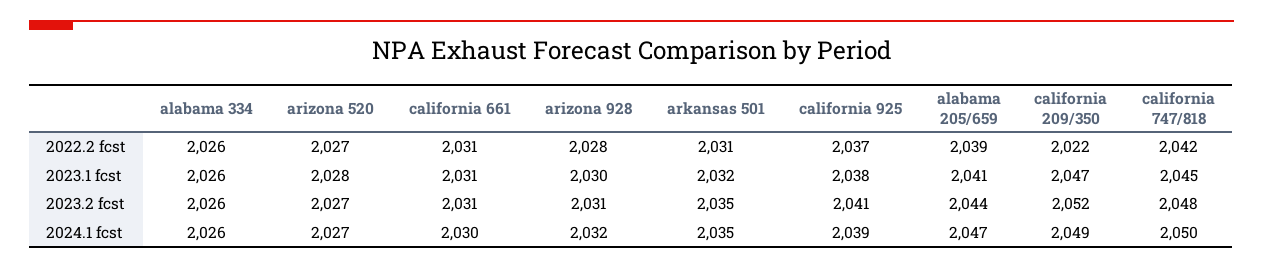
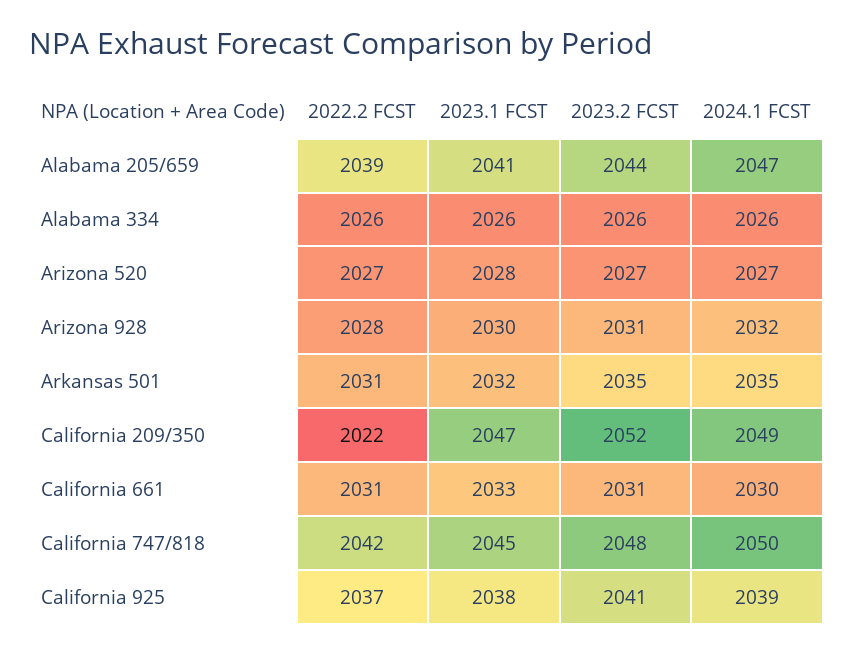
california 661, 2023.1 fcst: 2031 -> 2033

